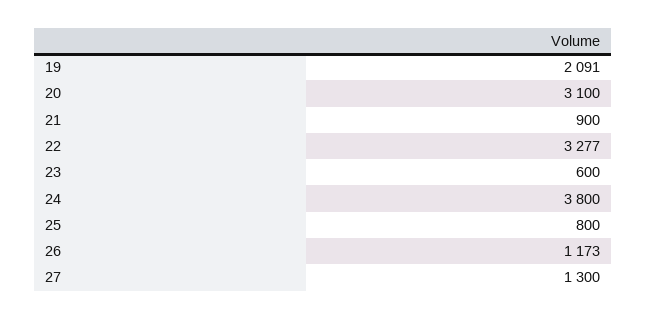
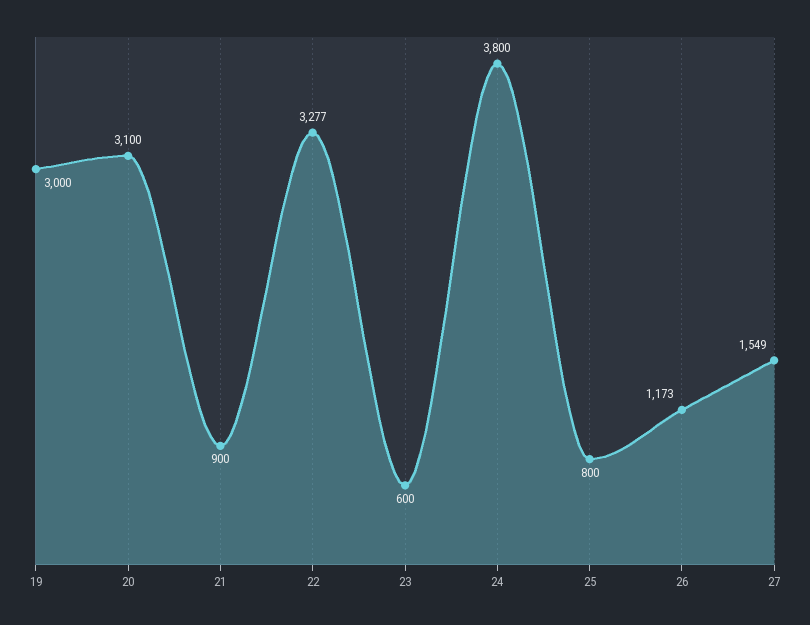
19: 2091 -> 3000
27: 1300 -> 1549

